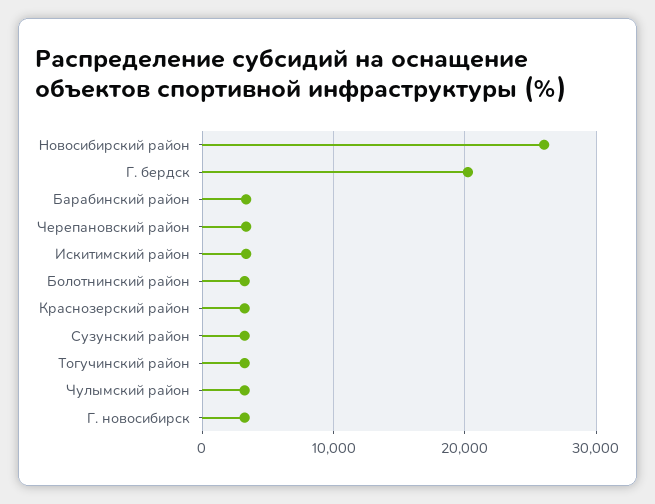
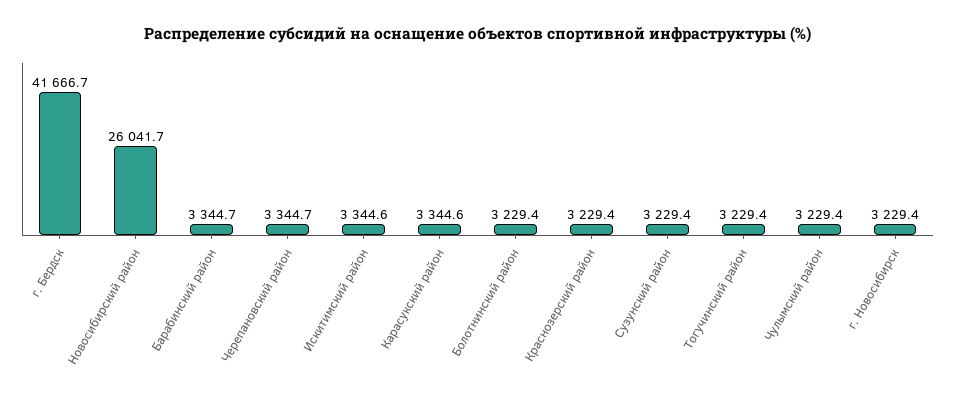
Г. бердск: 20000 -> 41666.7
Карасукский район: none -> 3344.6

